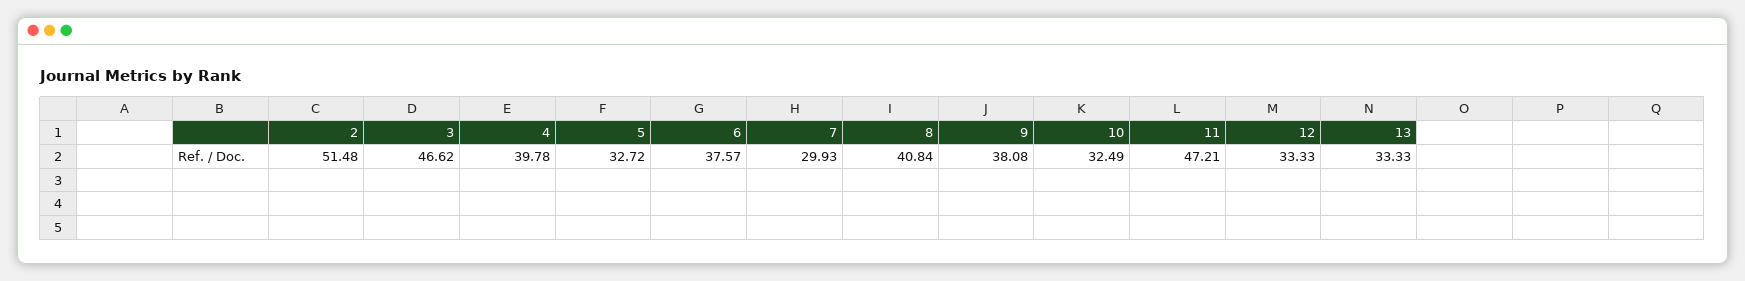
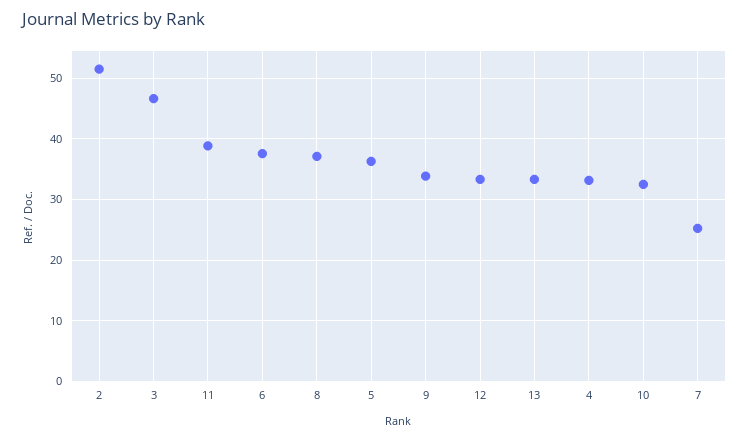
4: 39.78 -> 33
5: 32.72 -> 36
7: 29.93 -> 25
8: 40.84 -> 37
9: 38.08 -> 34
11: 47.21 -> 39

